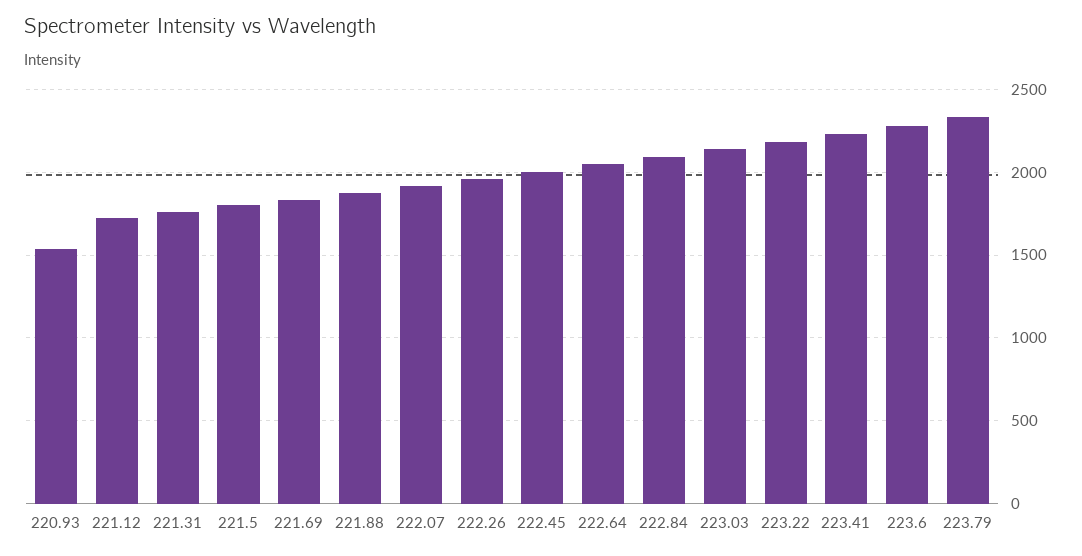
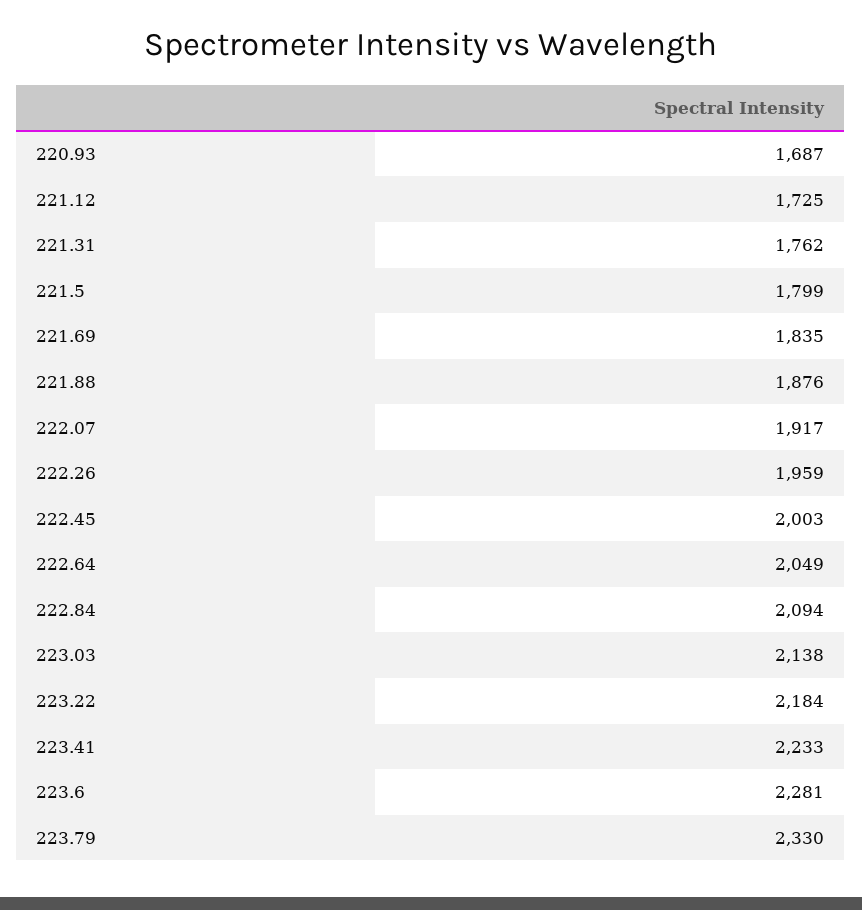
220.93: 1550 -> 1687

